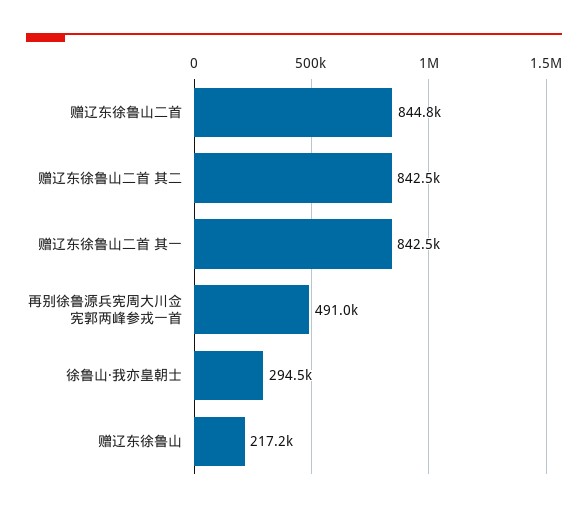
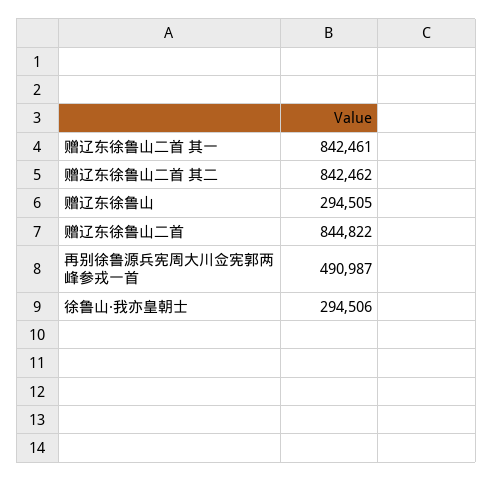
赠辽东徐鲁山: 217200 -> 294505

